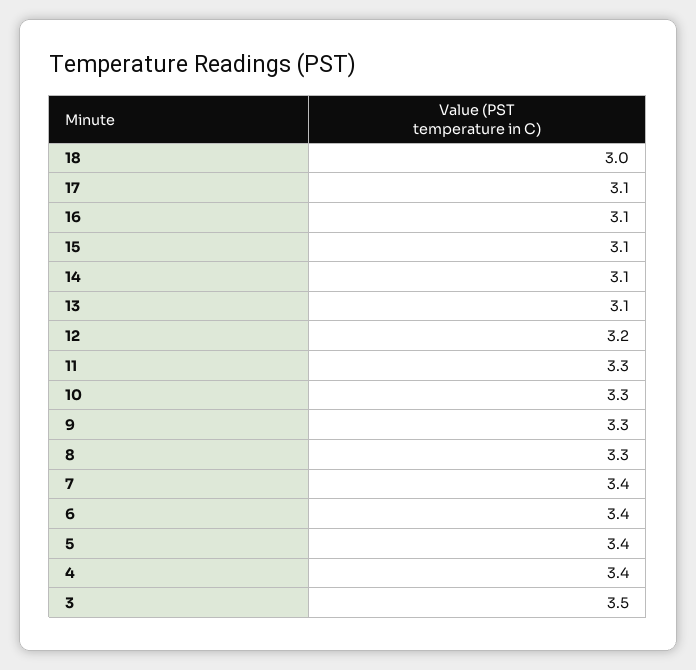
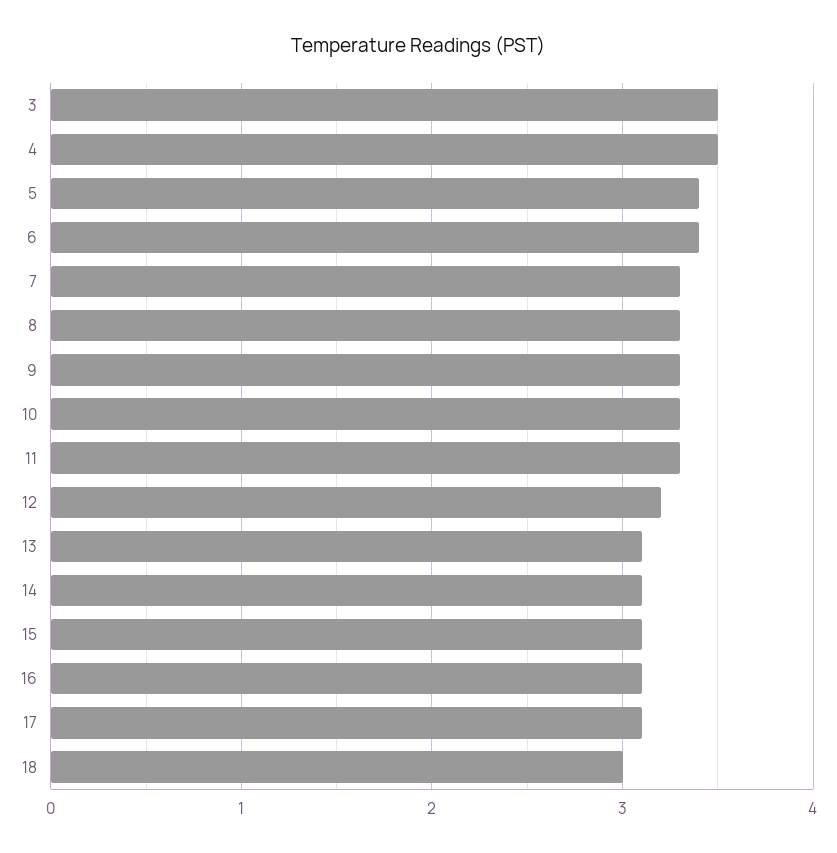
7: 3.4 -> 3.3
4: 3.4 -> 3.5

